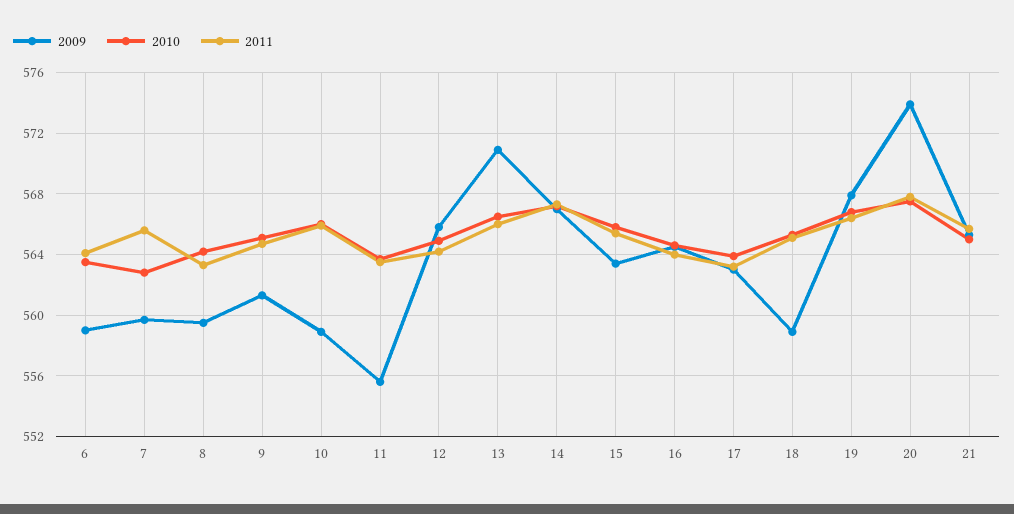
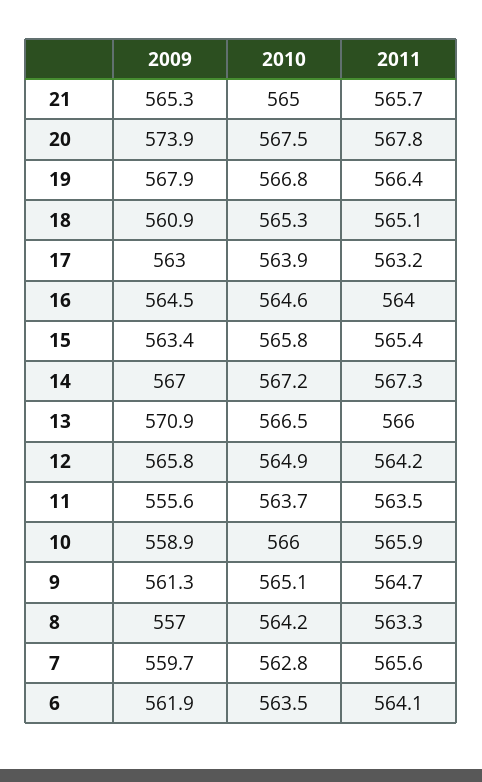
2009, 6: 559 -> 561.9
2009, 8: 559.5 -> 557
2009, 18: 559 -> 560.9

